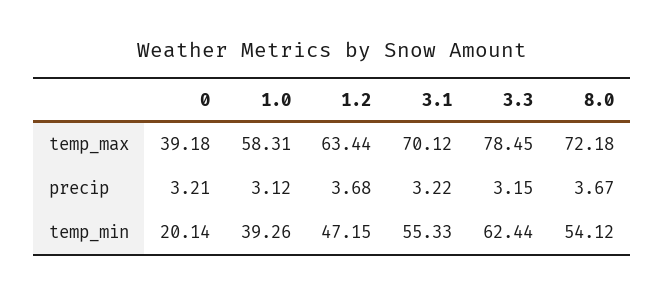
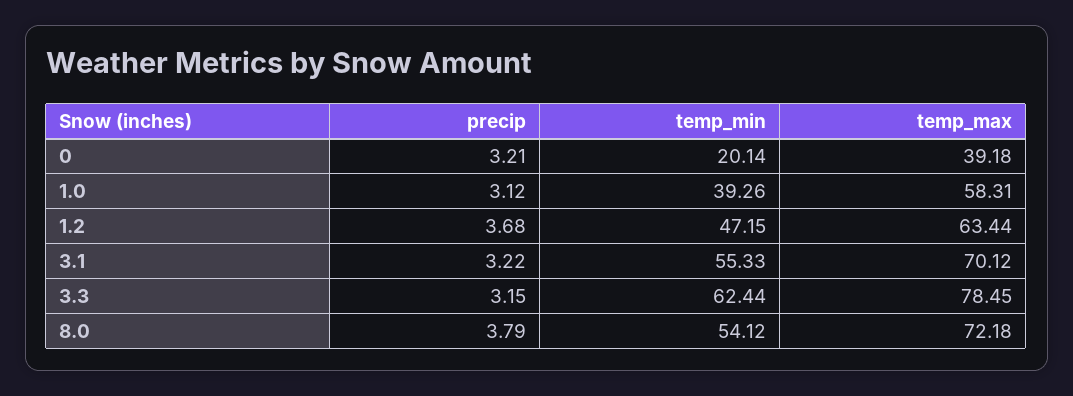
8.0, precip: 3.67 -> 3.79

